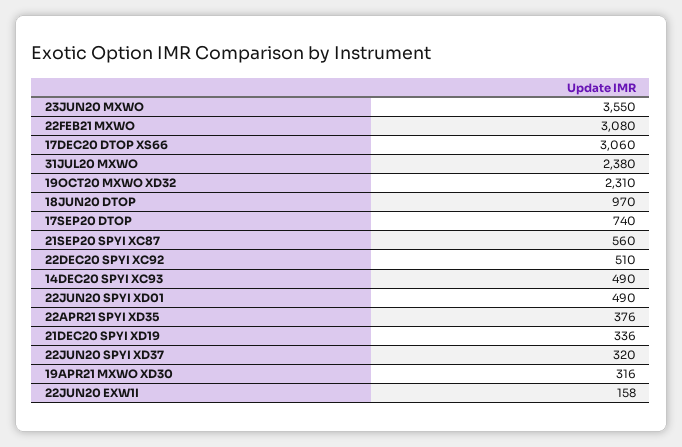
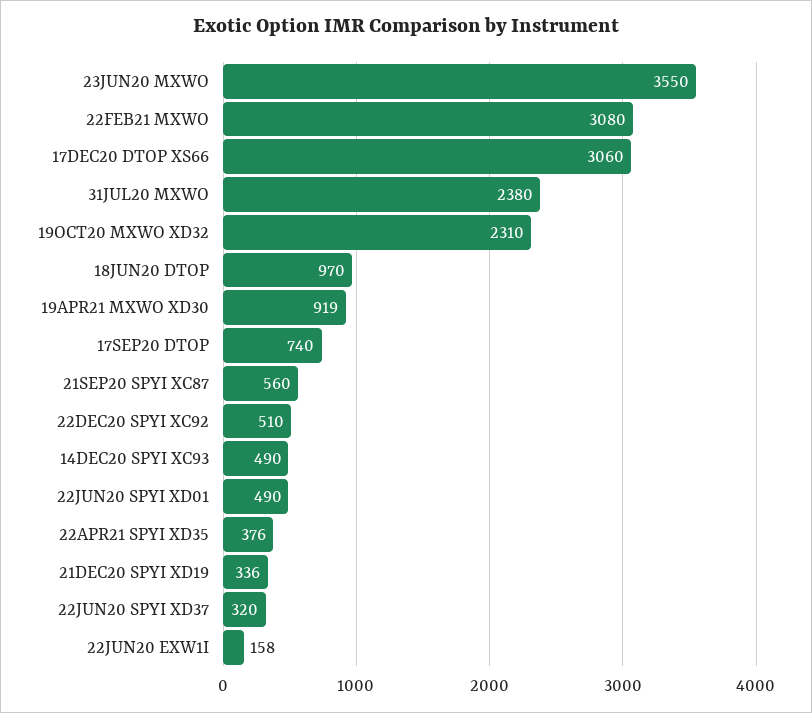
19APR21 MXWO XD30: 316 -> 919

